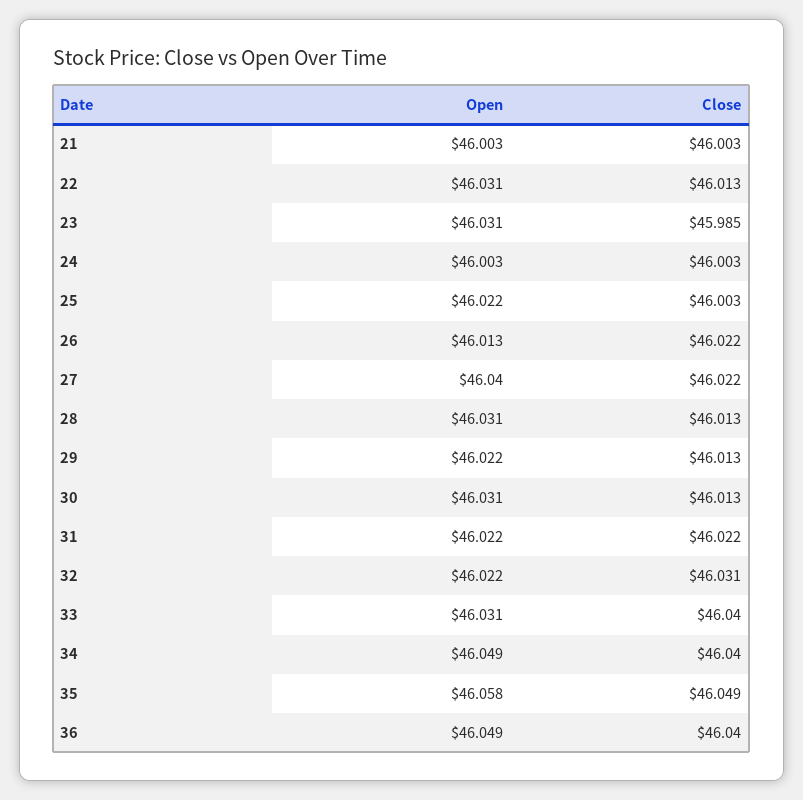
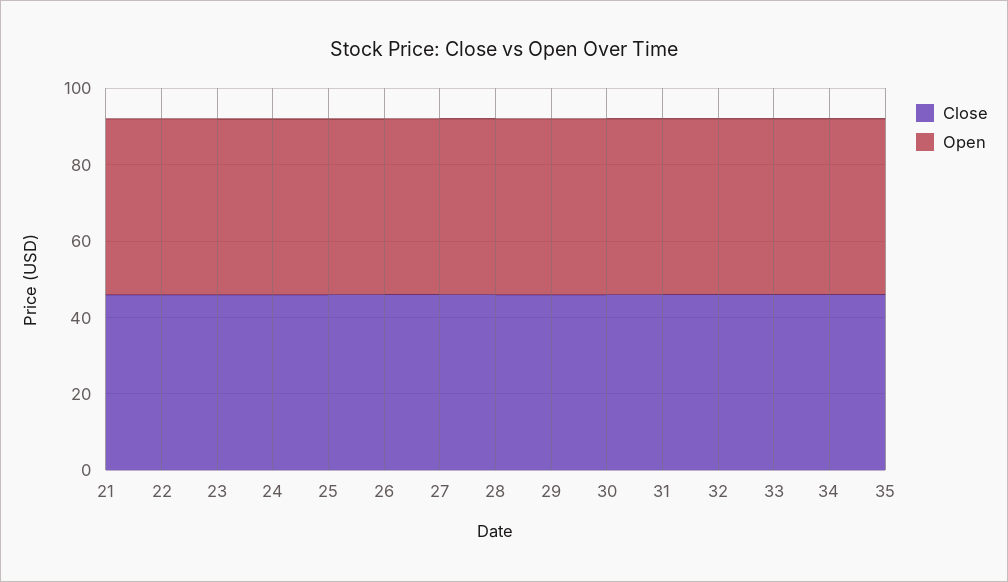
Open, 36: 46.049 -> none
Close, 36: 46.04 -> none

